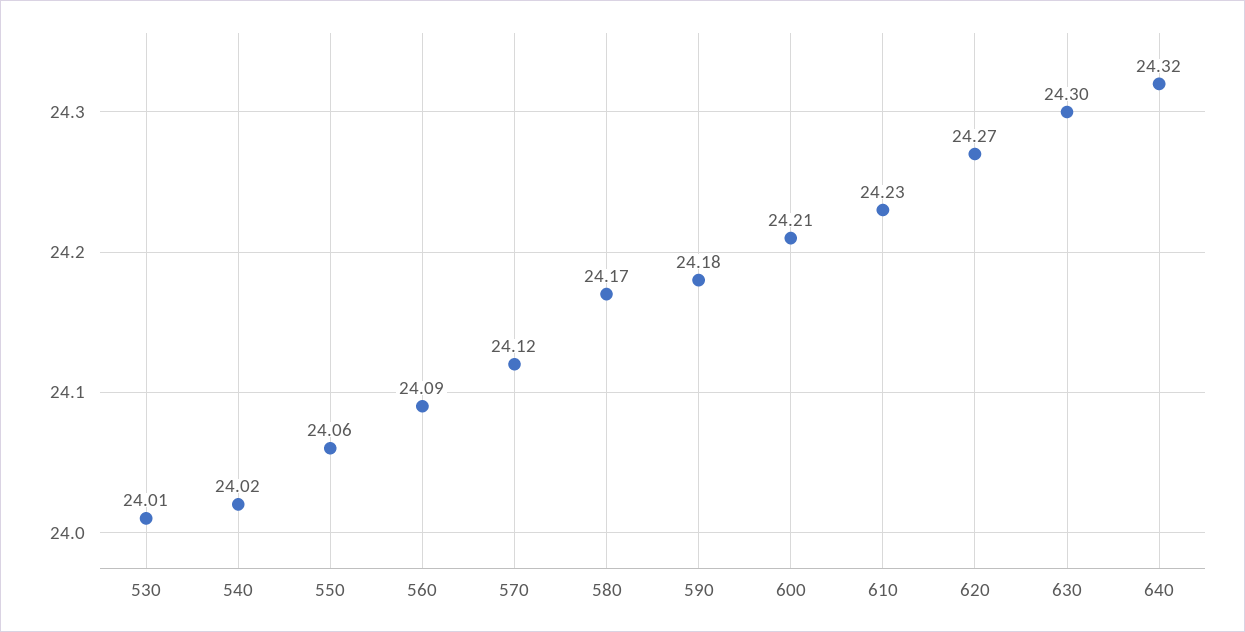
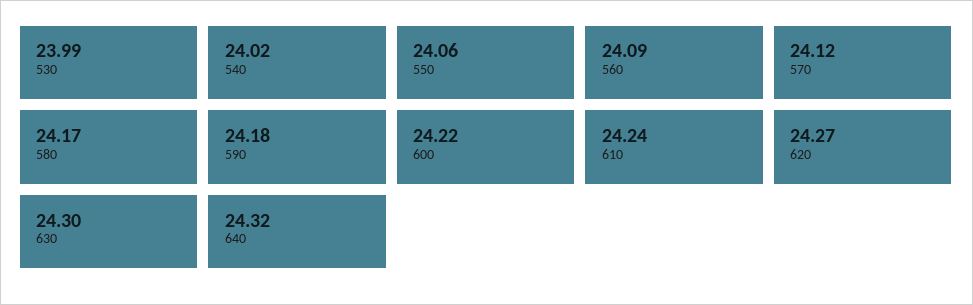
530: 24.01 -> 23.99
600: 24.21 -> 24.22
610: 24.23 -> 24.24

